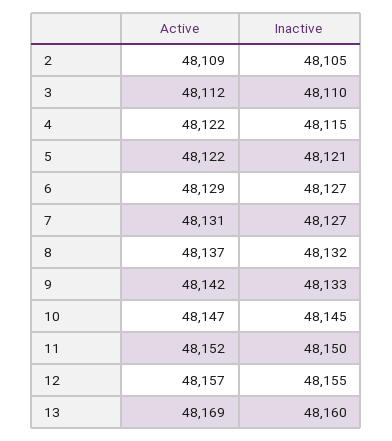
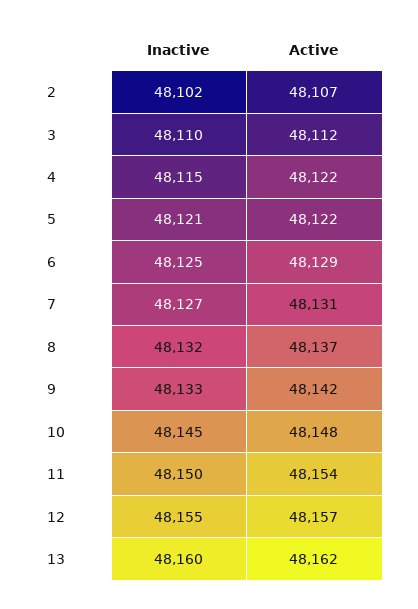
Active, 2: 48109 -> 48107
Inactive, 2: 48105 -> 48102
Inactive, 6: 48127 -> 48125
Active, 10: 48147 -> 48148
Active, 11: 48152 -> 48154
Active, 13: 48169 -> 48162

